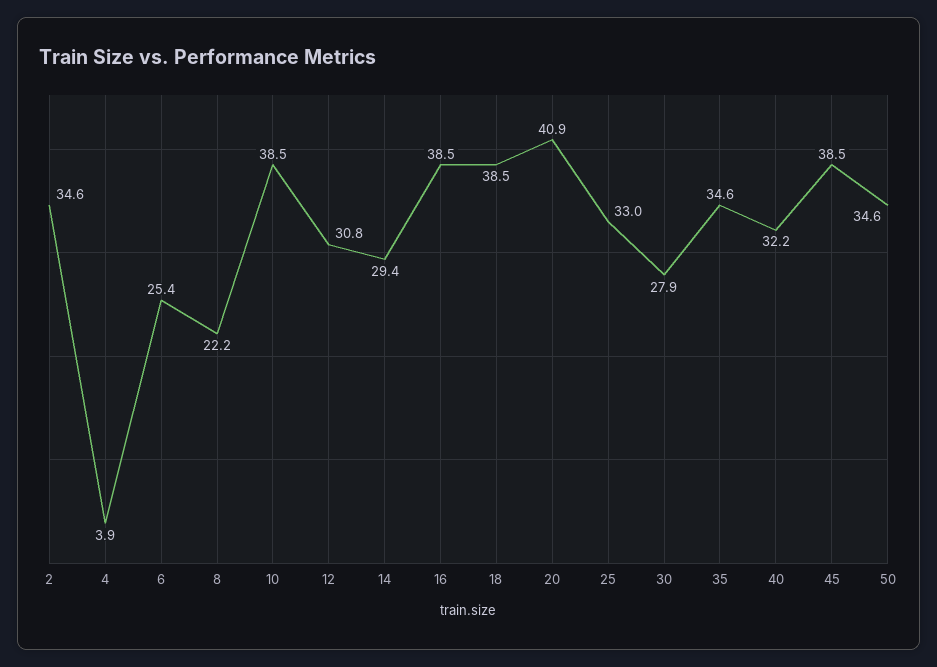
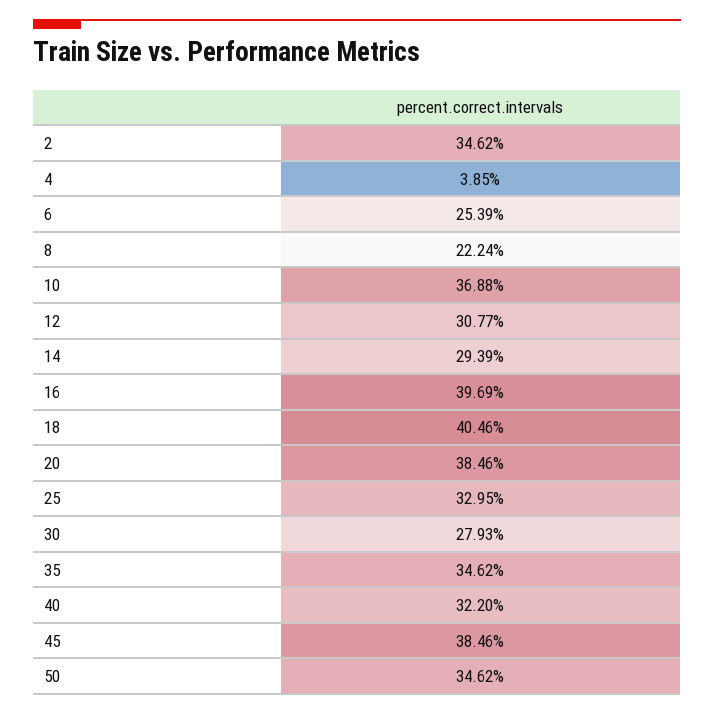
10: 38.5 -> 36.88
16: 38.5 -> 39.69
18: 38.5 -> 40.46
20: 40.9 -> 38.46

